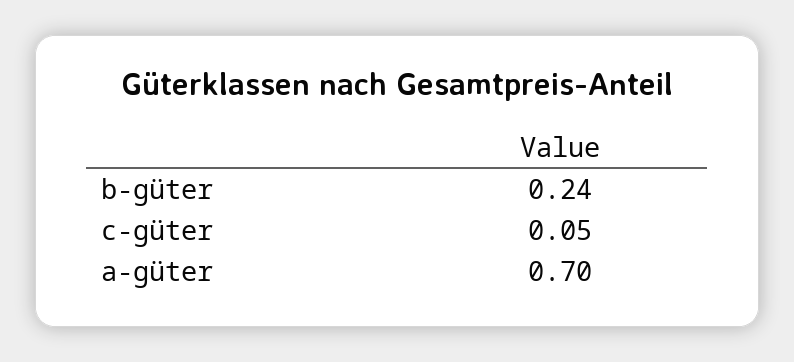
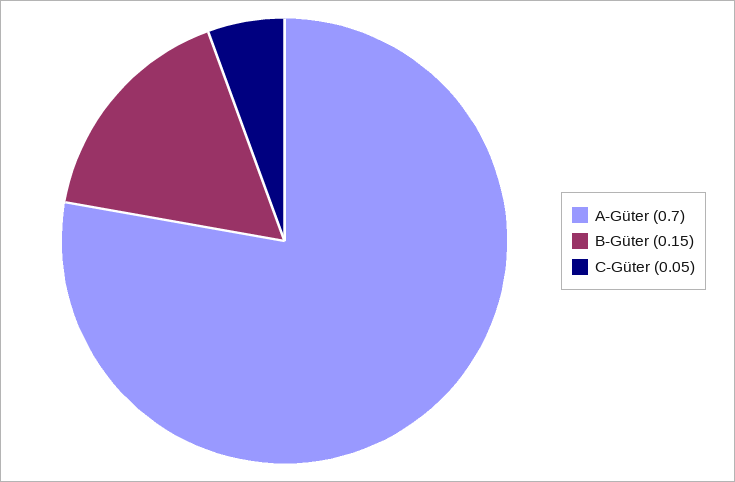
b-güter: 0.24 -> 0.15

